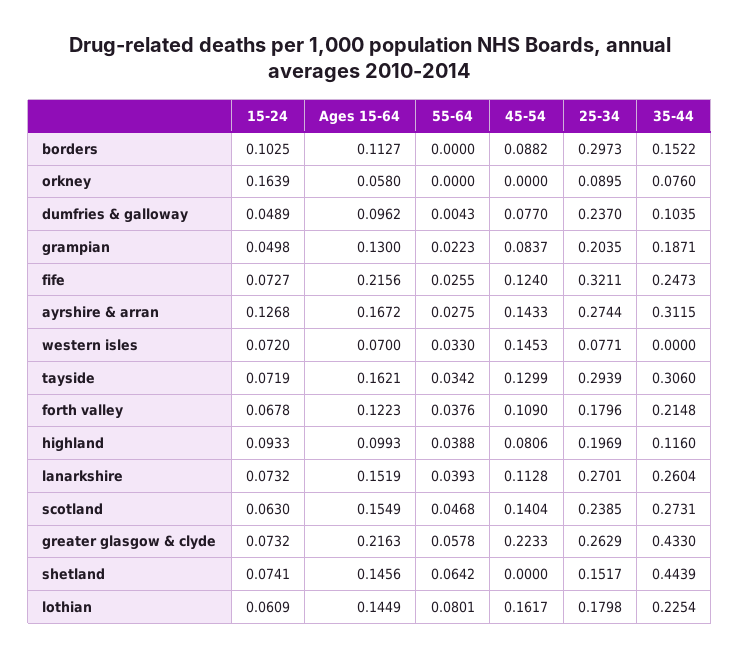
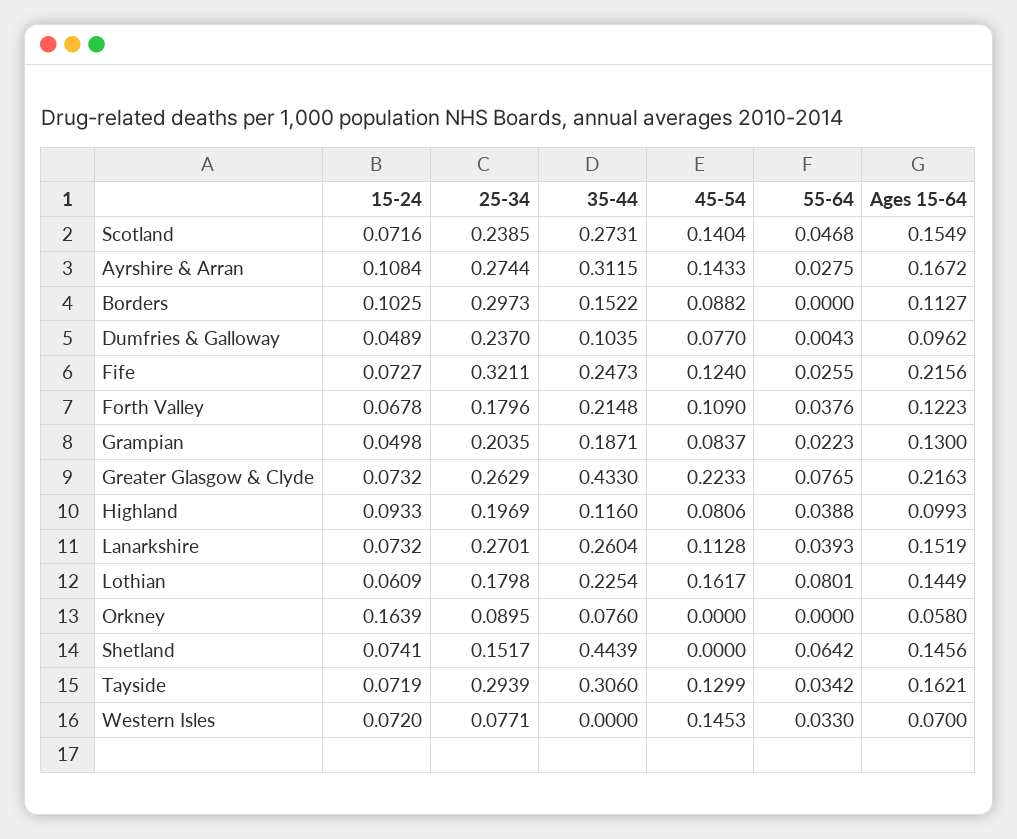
15-24, ayrshire & arran: 0.1268 -> 0.1084
15-24, scotland: 0.063 -> 0.0716
55-64, greater glasgow & clyde: 0.0578 -> 0.0765

